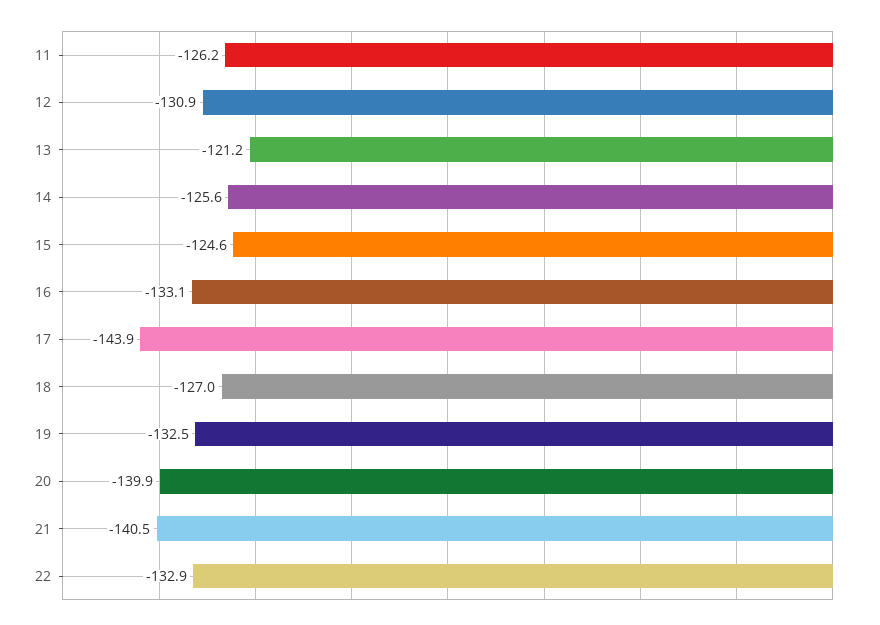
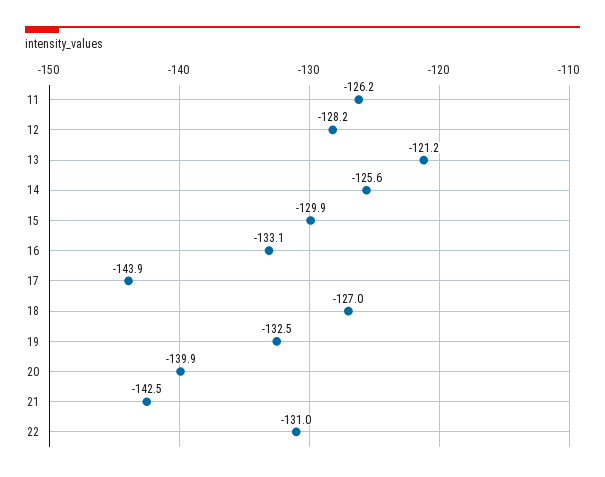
12: -130.9 -> -128.2
15: -124.6 -> -129.9
21: -140.5 -> -142.5
22: -132.9 -> -131

